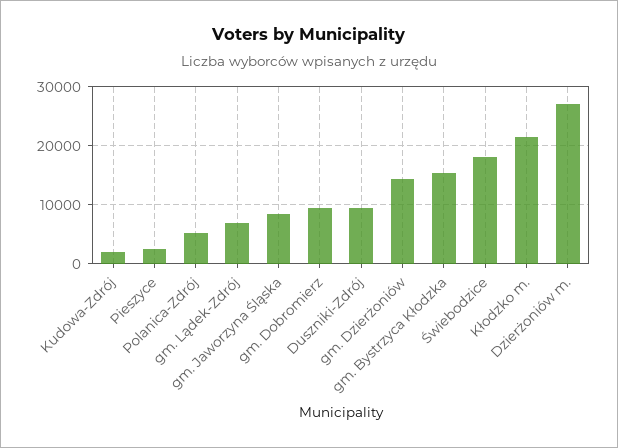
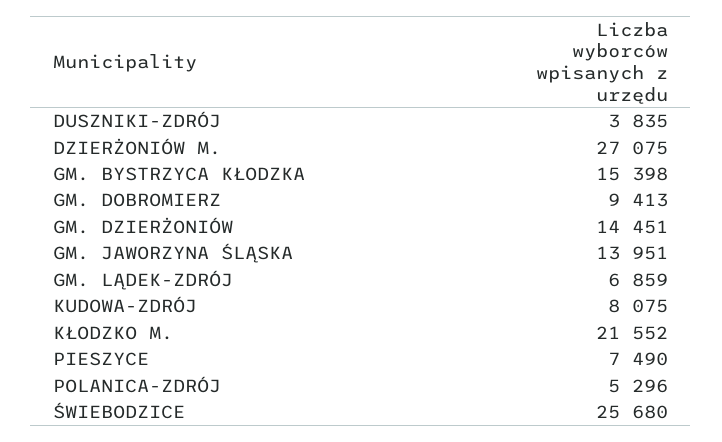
Kudowa-Zdrój: 2000 -> 8075
Pieszyce: 2000 -> 7490
gm. Jaworzyna Śląska: 8000 -> 13951
Duszniki-Zdrój: 10000 -> 3835
Świebodzice: 18000 -> 25680

